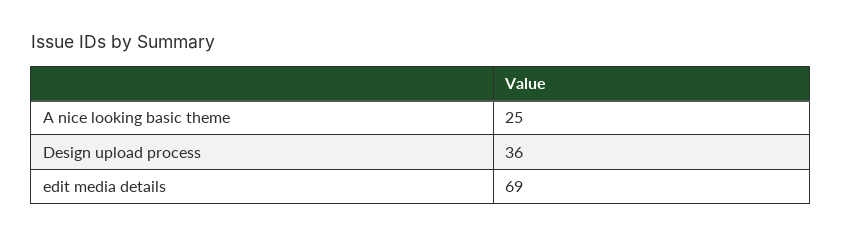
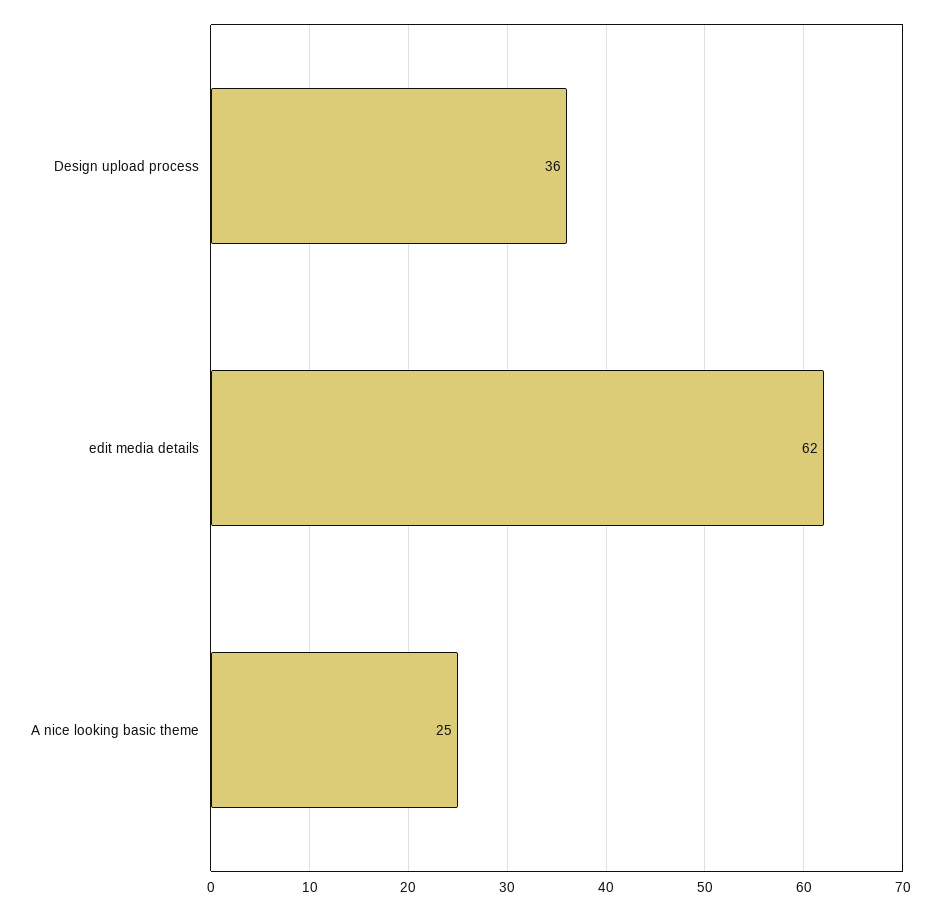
edit media details: 69 -> 62

